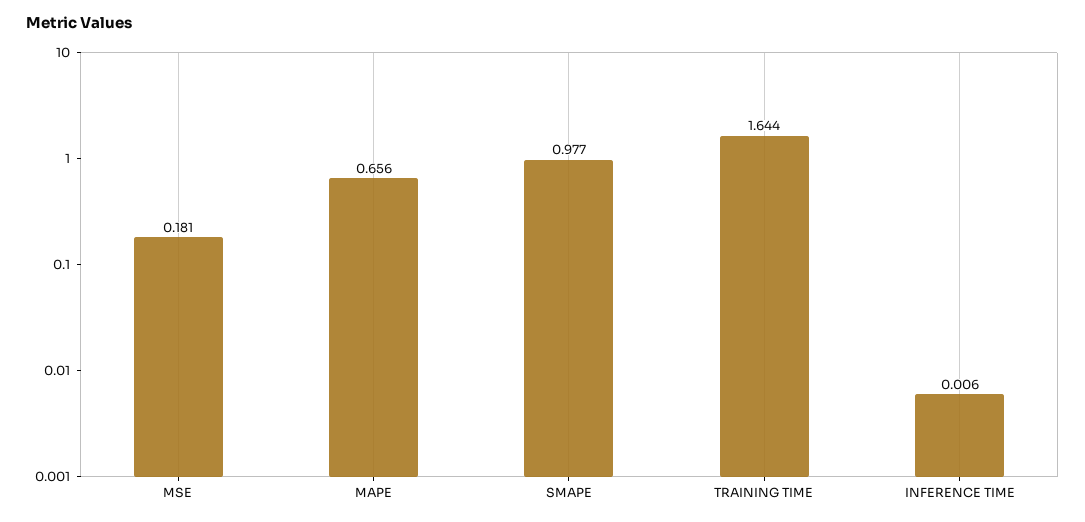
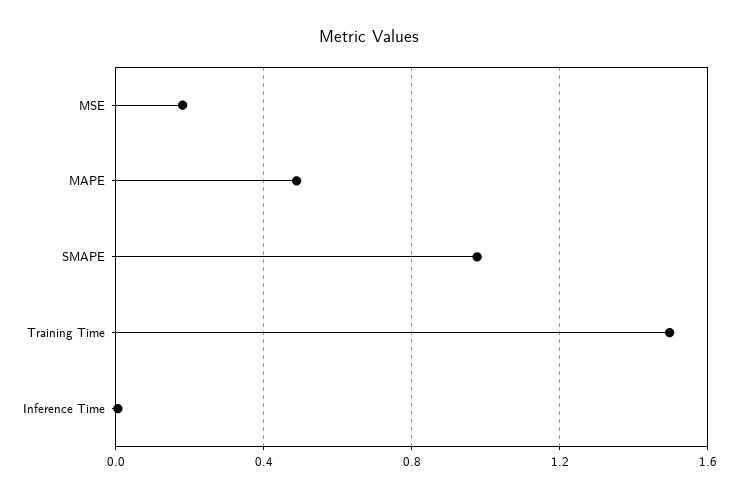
MAPE: 0.656 -> 0.5
TRAINING TIME: 1.644 -> 1.5

